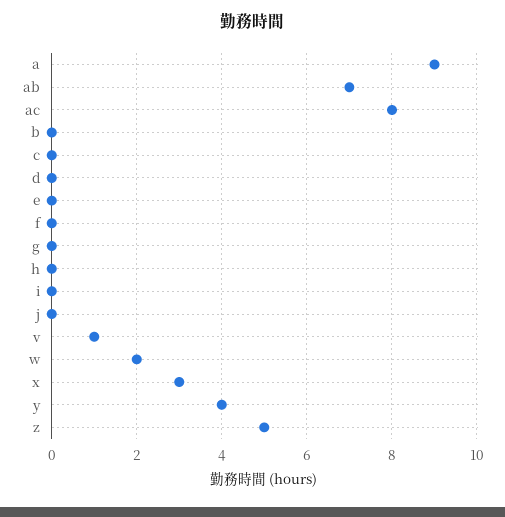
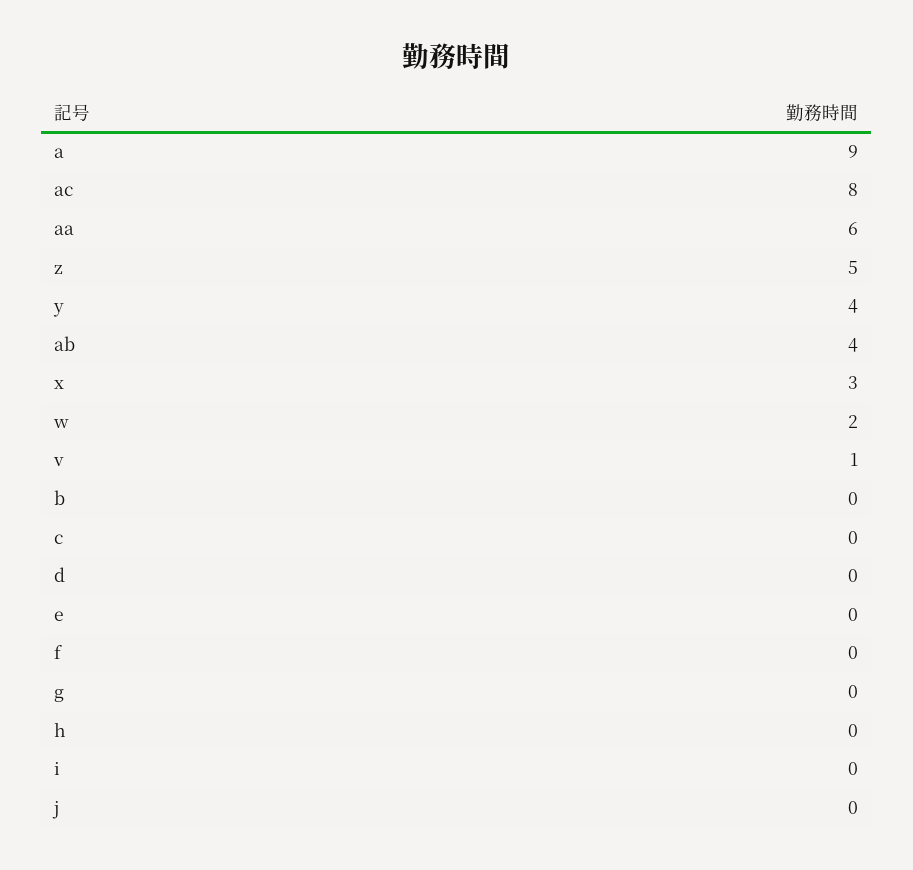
ab: 7 -> 4
aa: none -> 6

